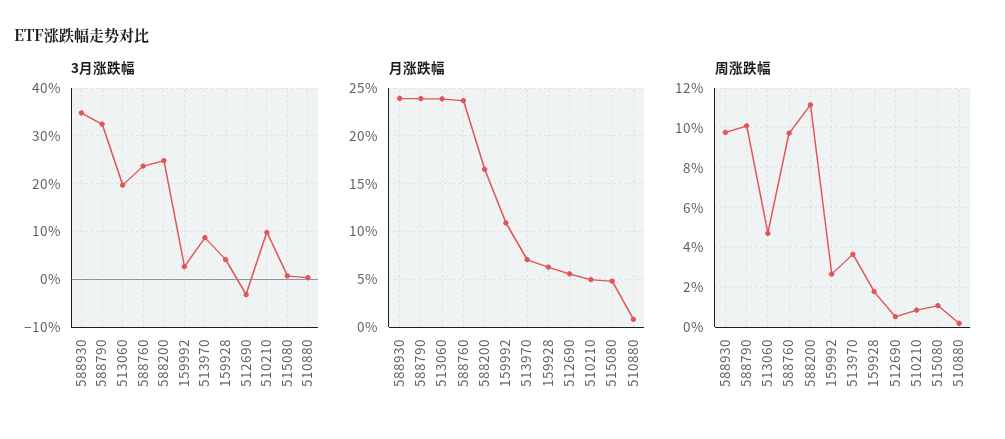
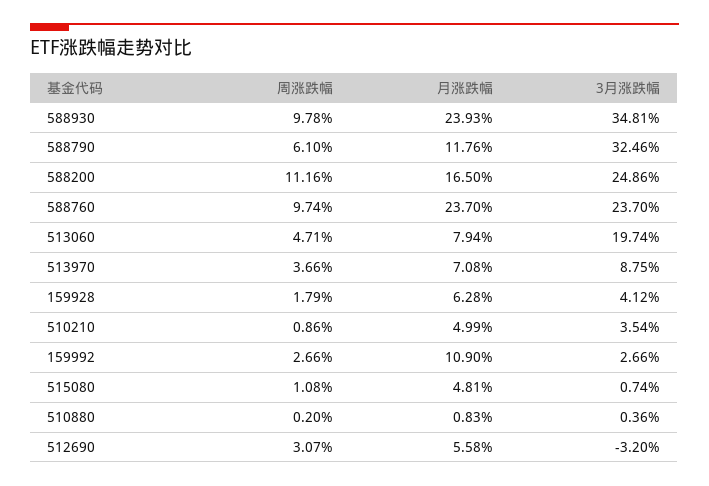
3月涨跌幅, 510210: 10 -> 3.54
月涨跌幅, 588790: 24 -> 11.76
月涨跌幅, 513060: 24 -> 7.94
周涨跌幅, 588790: 10 -> 6.1
周涨跌幅, 512690: 0.5 -> 3.07

